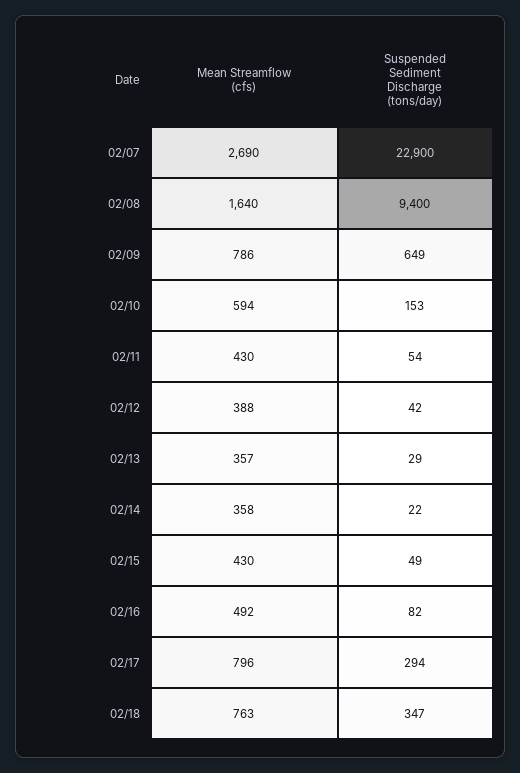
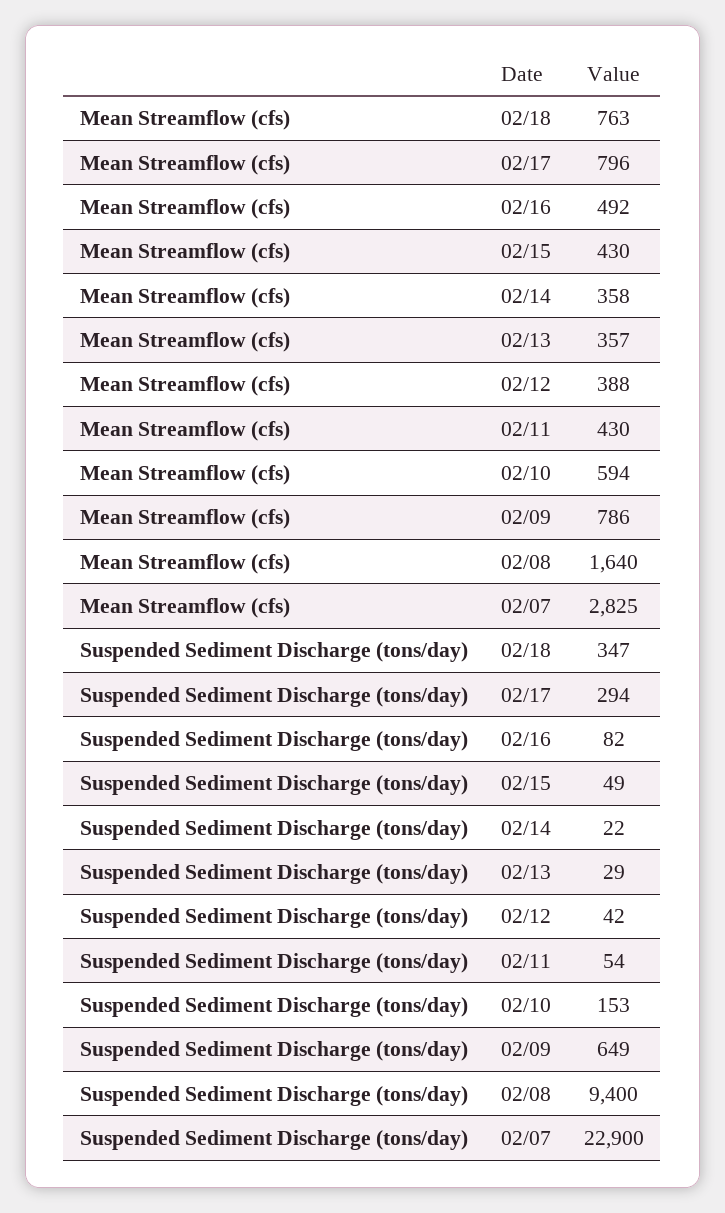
Mean Streamflow (cfs), 02/07: 2690 -> 2825

